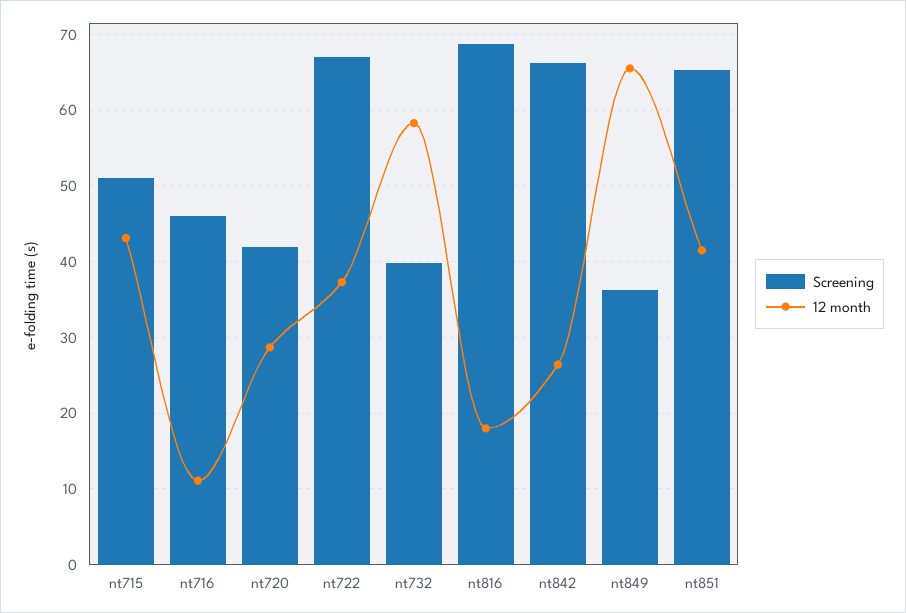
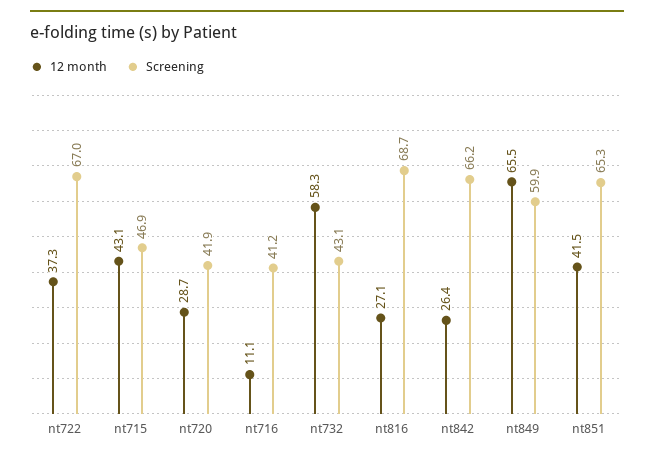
Screening, nt715: 51 -> 46.9
Screening, nt716: 46 -> 41.2
Screening, nt732: 40 -> 43.1
12 month, nt816: 18 -> 27.1
Screening, nt849: 36 -> 59.9

